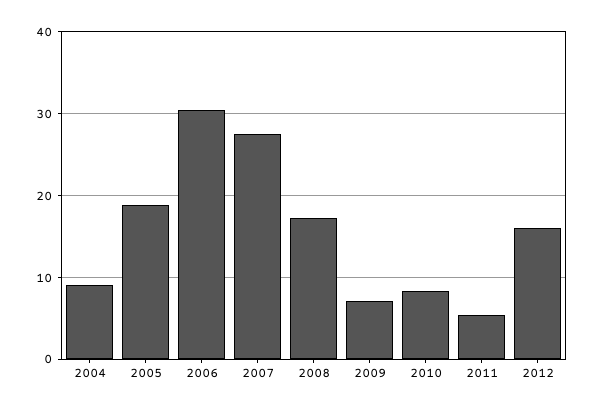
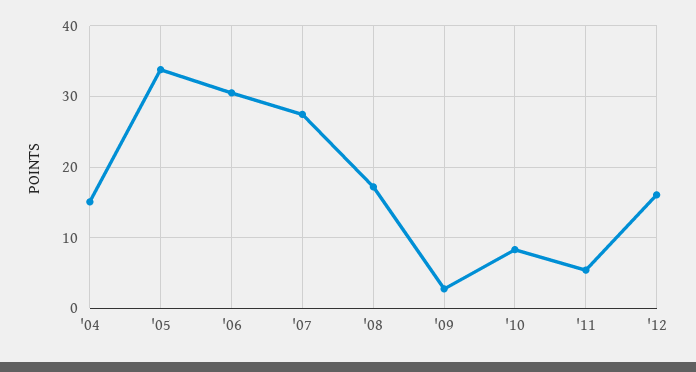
2004: 9 -> 15
2005: 19 -> 34
2009: 7 -> 3

